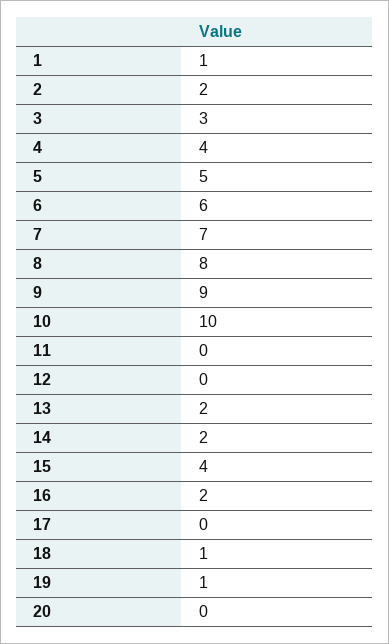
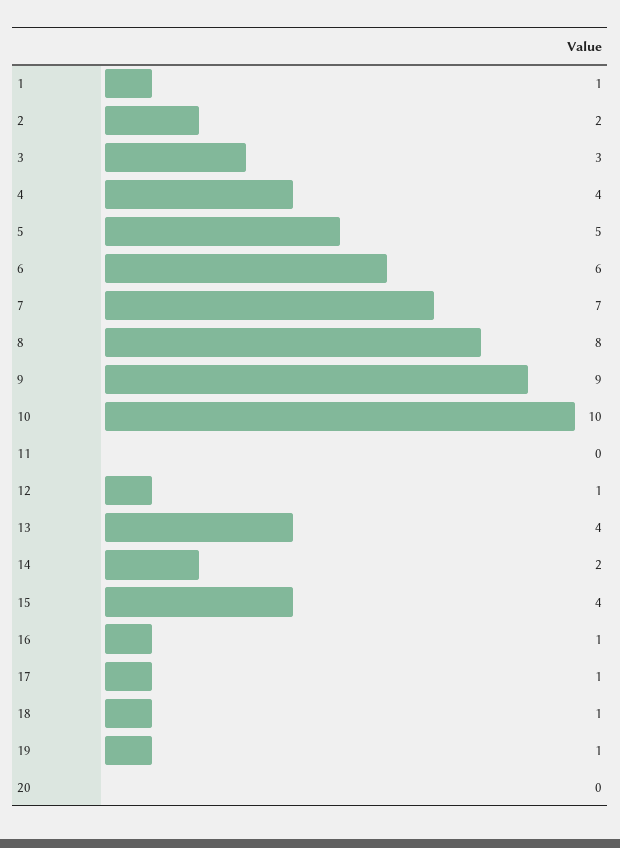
12: 0 -> 1
13: 2 -> 4
16: 2 -> 1
17: 0 -> 1

